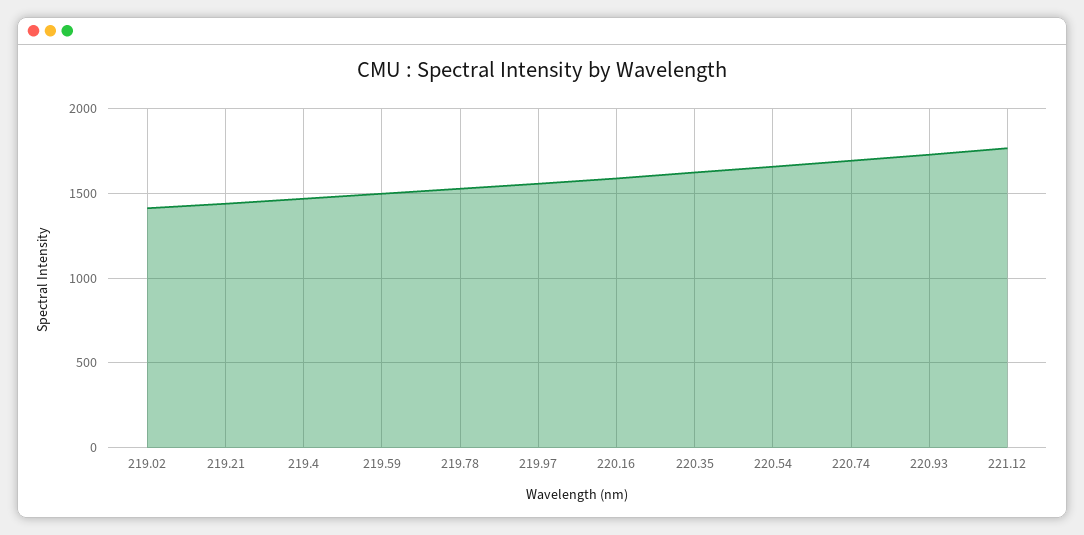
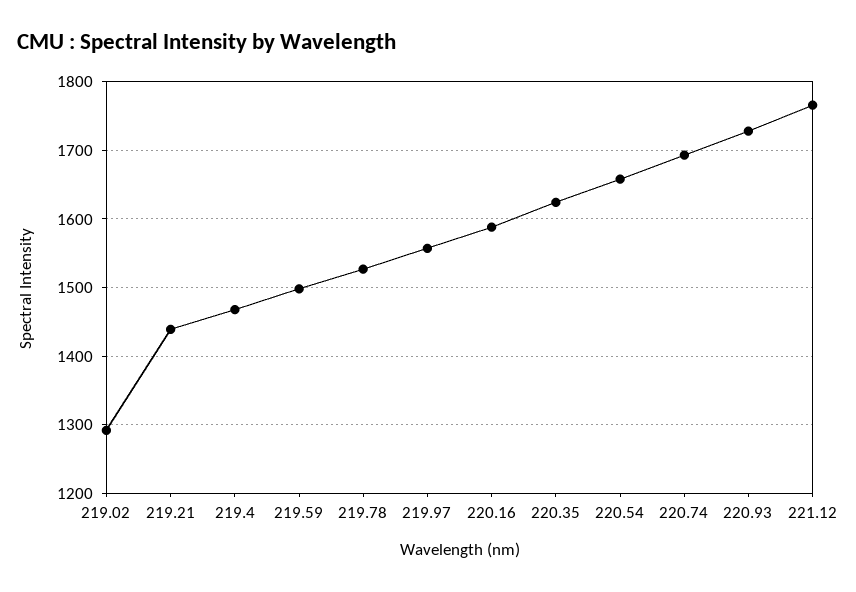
219.02: 1400 -> 1290

